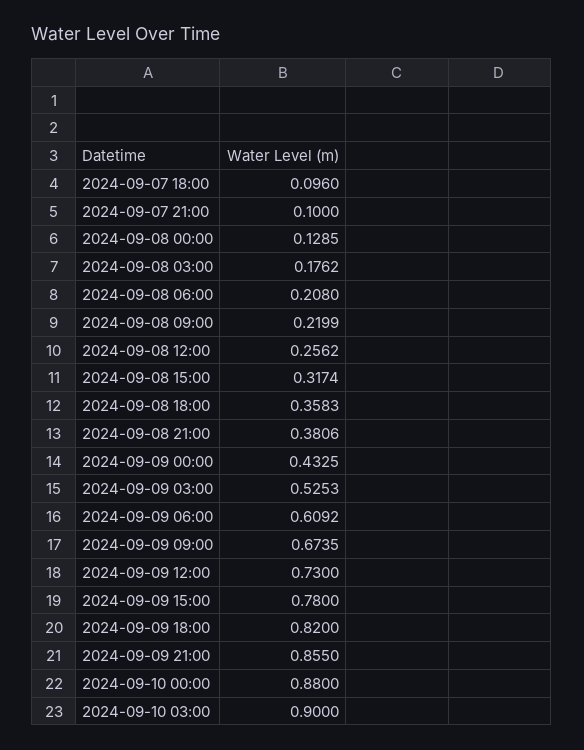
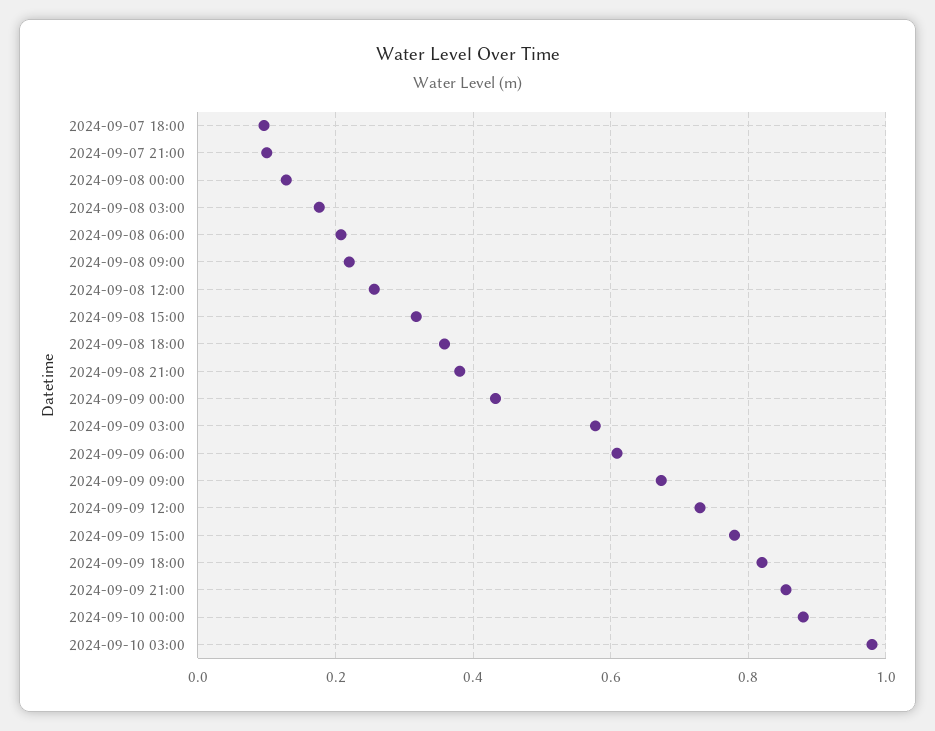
2024-09-09 03:00: 0.5253 -> 0.58
2024-09-10 03:00: 0.9 -> 0.98

